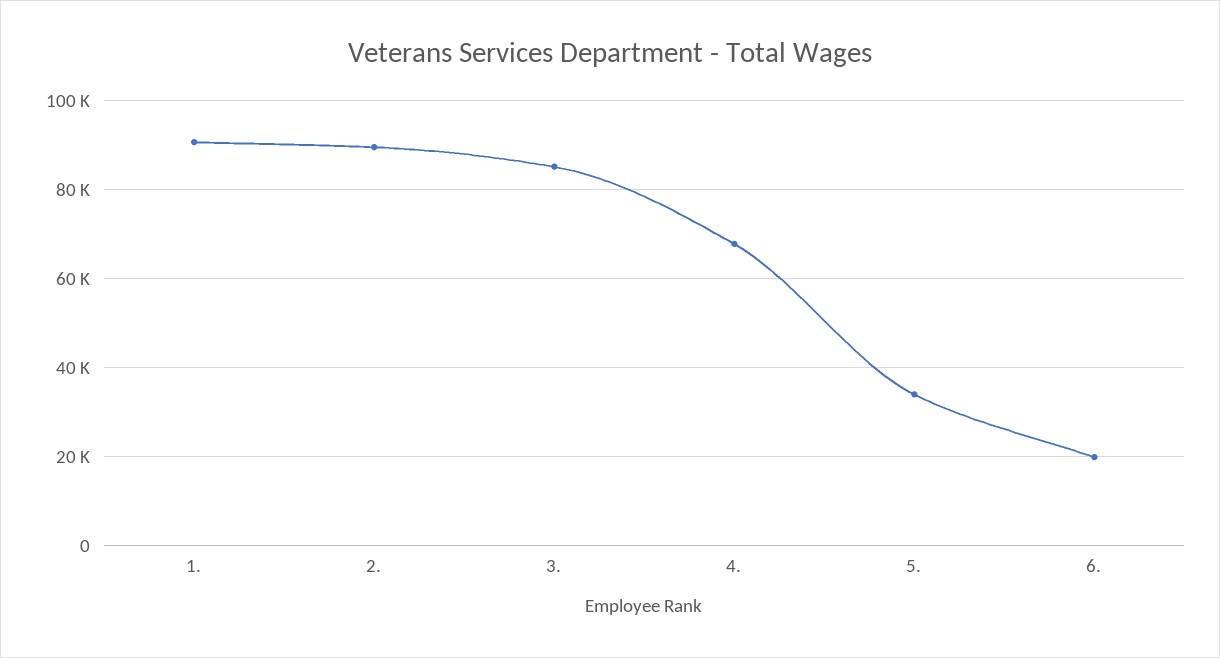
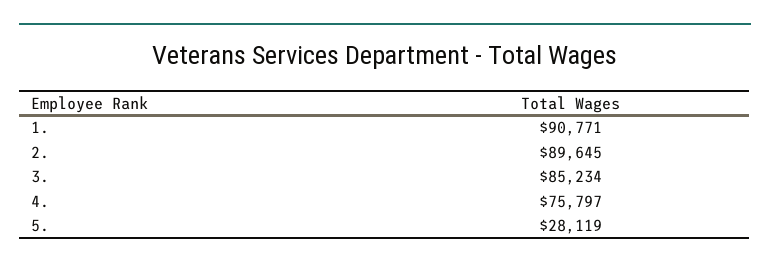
4.: 68000 -> 75797
5.: 34000 -> 28119
6.: 20000 -> none

